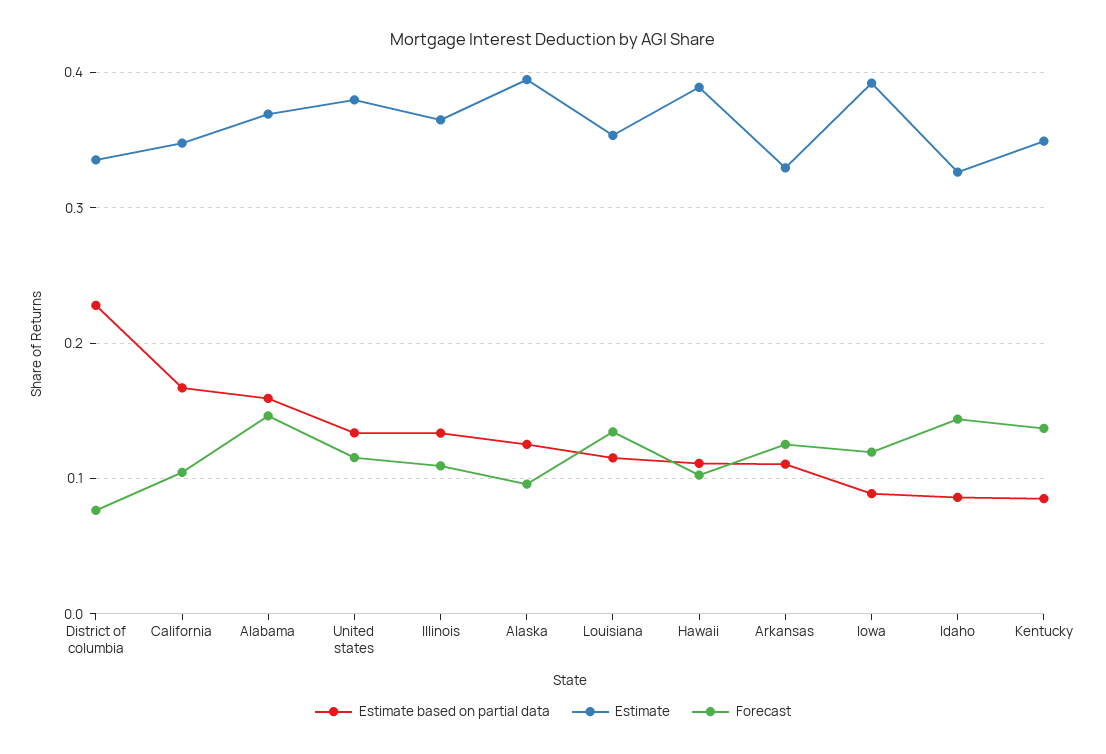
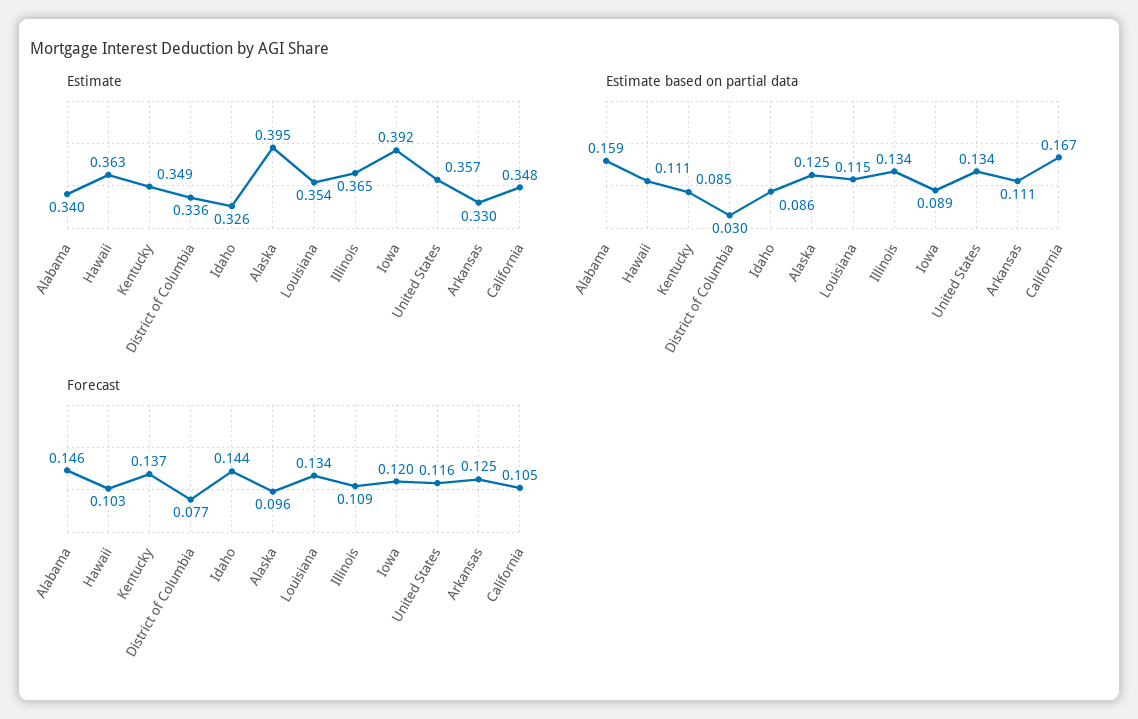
Estimate based on partial data, District of columbia: 0.23 -> 0.03
Estimate, Alabama: 0.37 -> 0.34
Estimate, United states: 0.38 -> 0.357
Estimate, Hawaii: 0.39 -> 0.363

